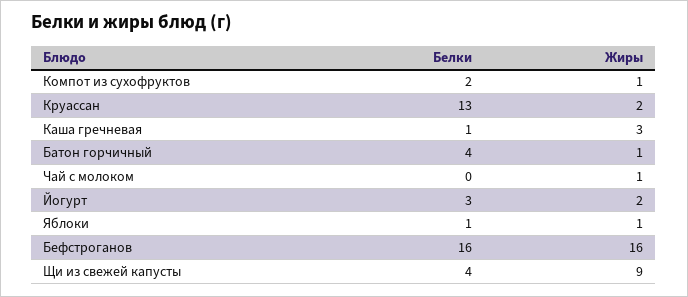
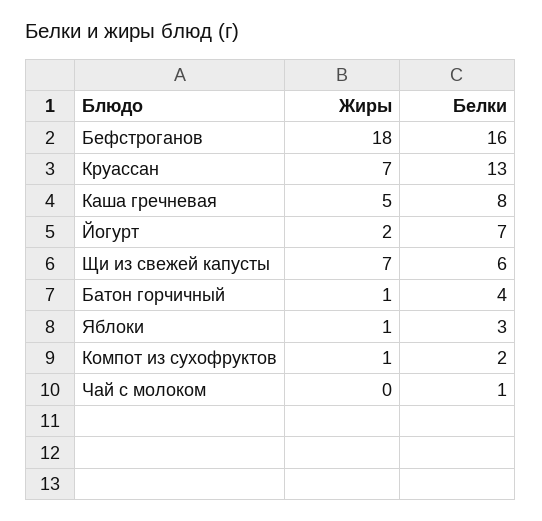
Жиры, Круассан: 2 -> 7
Белки, Каша гречневая: 1 -> 8
Жиры, Каша гречневая: 3 -> 5
Белки, Чай с молоком: 0 -> 1
Жиры, Чай с молоком: 1 -> 0
Белки, Йогурт: 3 -> 7
Белки, Яблоки: 1 -> 3
Жиры, Бефстроганов: 16 -> 18
Белки, Щи из свежей капусты: 4 -> 6
Жиры, Щи из свежей капусты: 9 -> 7

